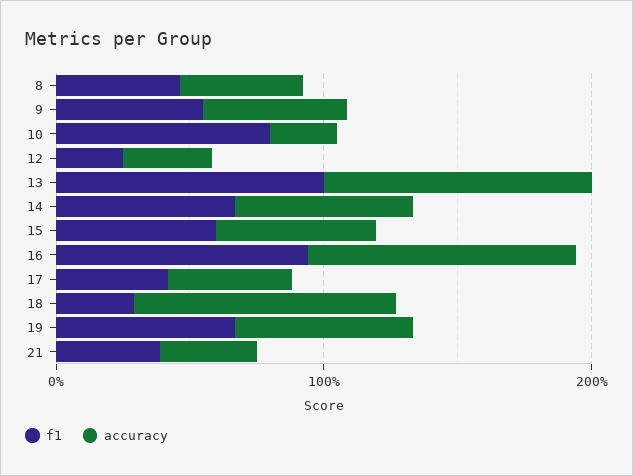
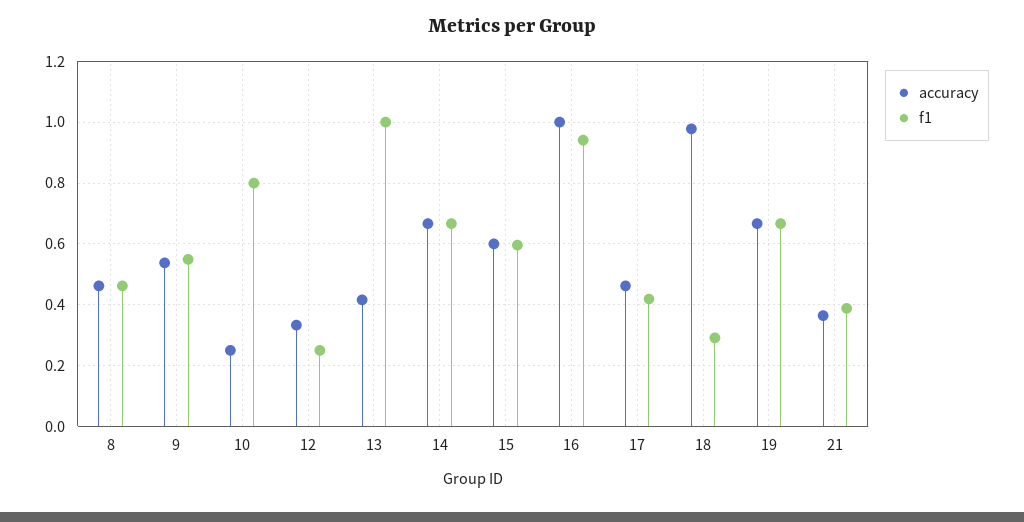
accuracy, 13: 1 -> 0.42

